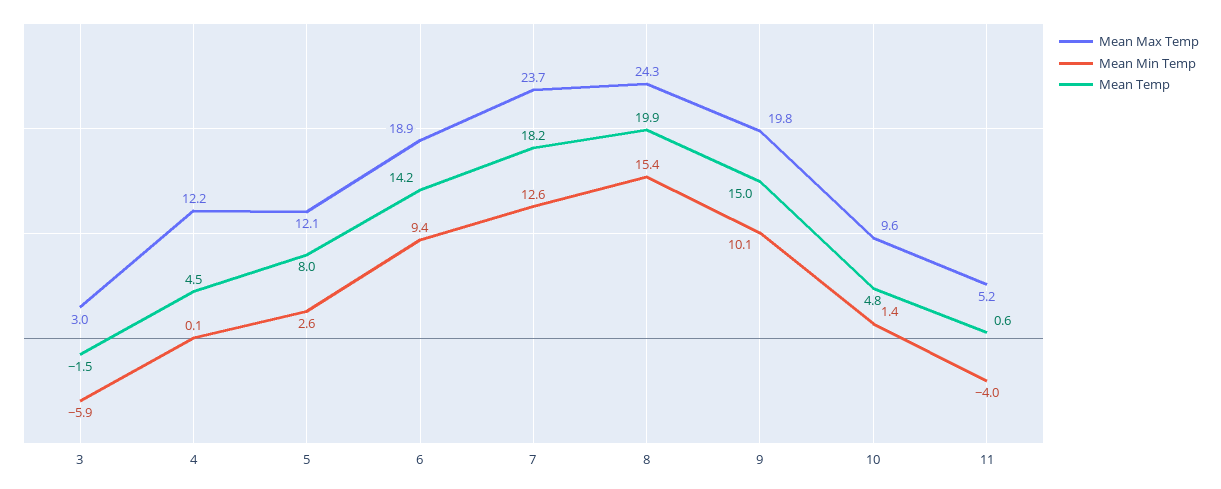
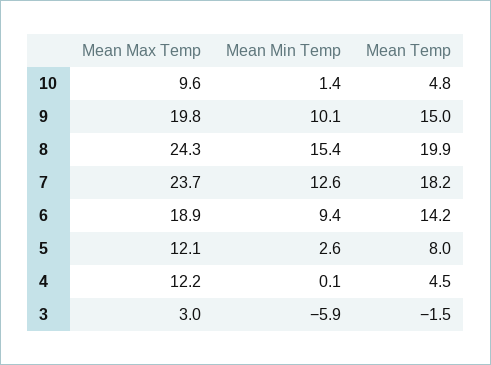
Mean Max Temp, 11: 5.2 -> none
Mean Min Temp, 11: -4 -> none
Mean Temp, 11: 0.6 -> none

